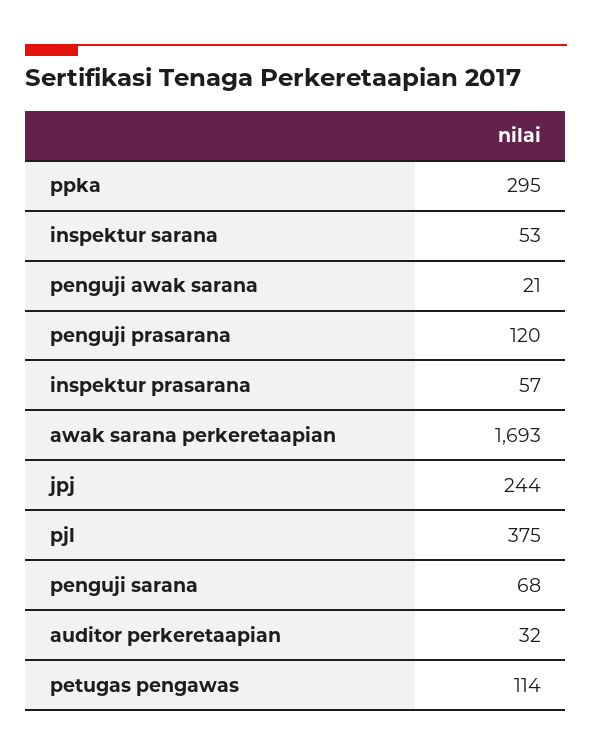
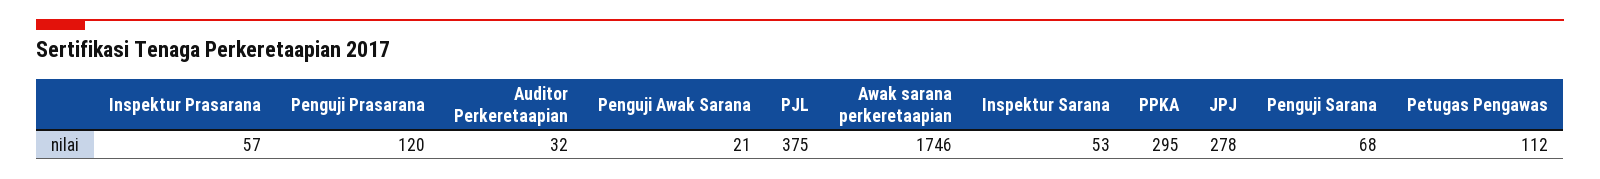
awak sarana perkeretaapian: 1693 -> 1746
jpj: 244 -> 278
petugas pengawas: 114 -> 112

